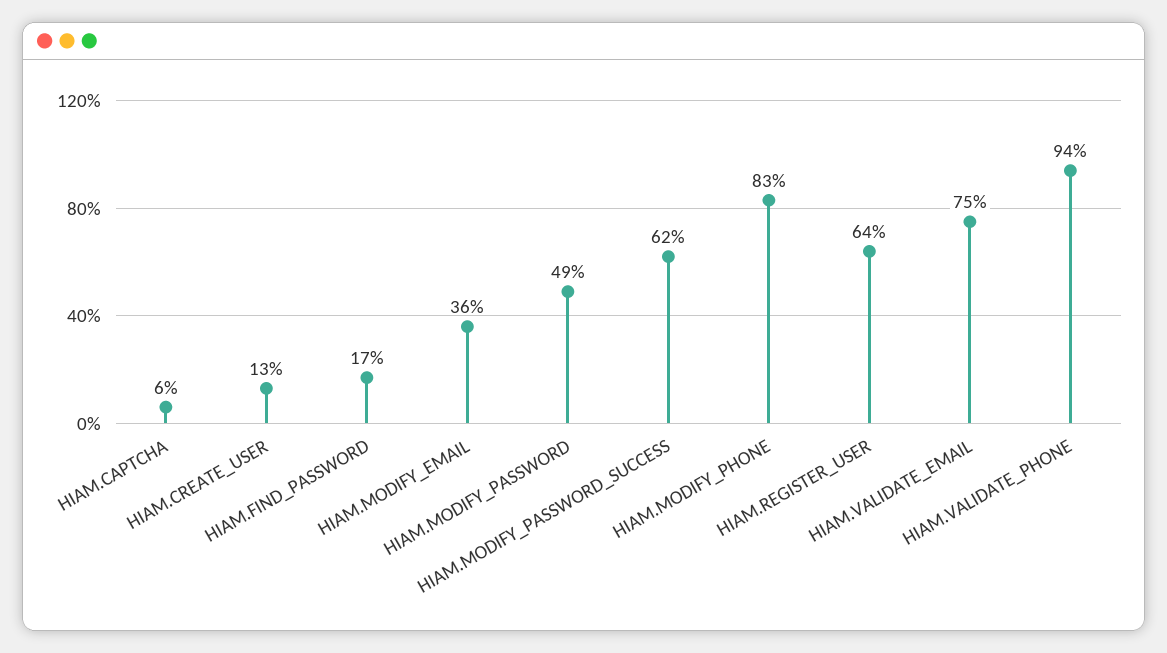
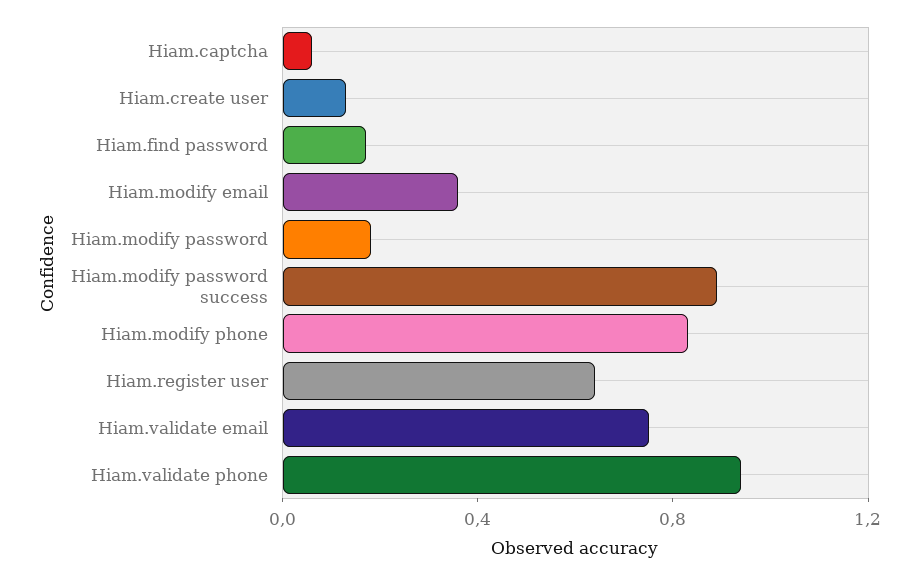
HIAM.MODIFY_PASSWORD: 0.49 -> 0.2
HIAM.MODIFY_PASSWORD_SUCCESS: 0.62 -> 0.9

